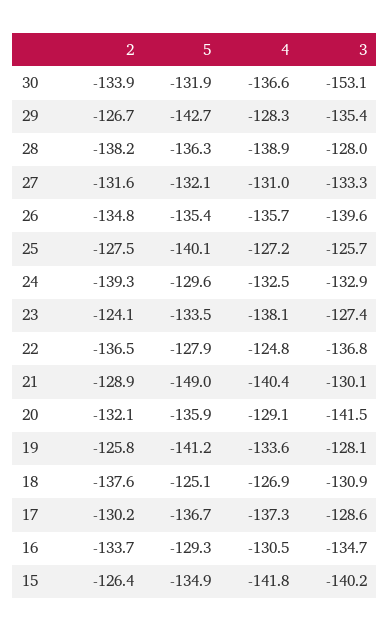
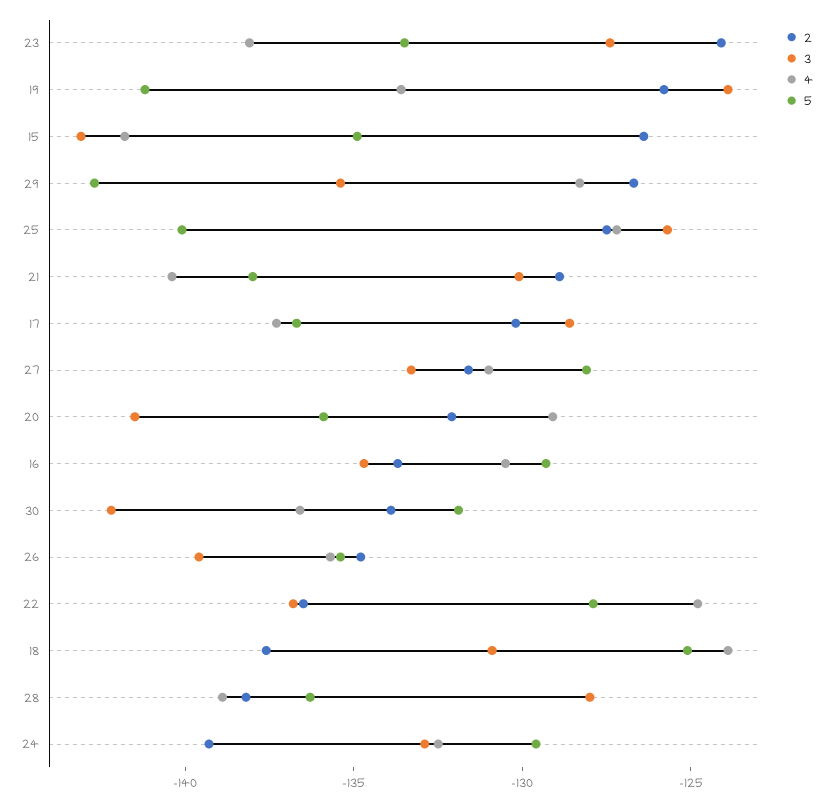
3, 30: -153.1 -> -142
5, 27: -132.1 -> -128
5, 21: -149 -> -138
3, 19: -128.1 -> -124
4, 18: -126.9 -> -124
3, 15: -140.2 -> -143

